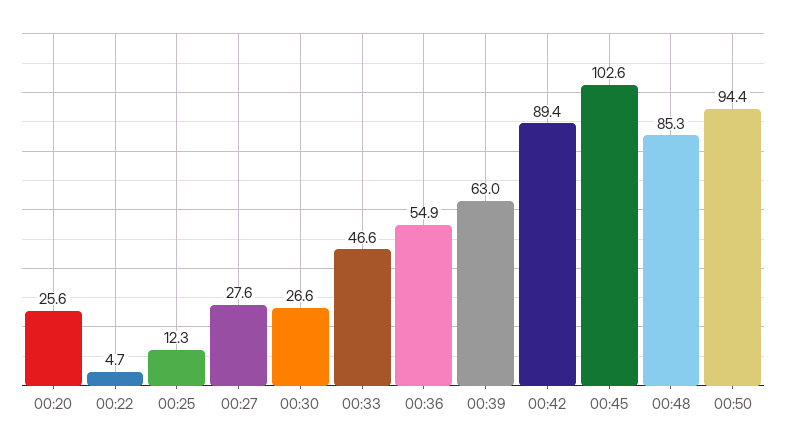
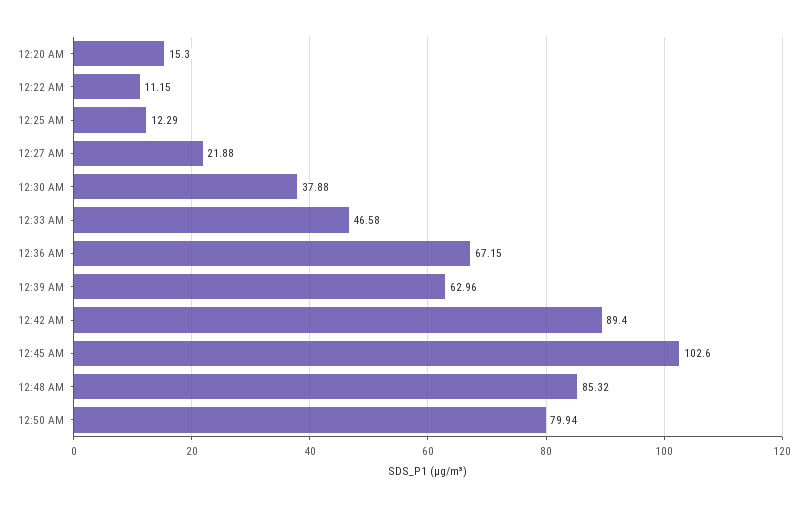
00:20: 25.6 -> 15.3
00:22: 4.7 -> 11.15
00:27: 27.6 -> 21.88
00:30: 26.6 -> 37.88
00:36: 54.9 -> 67.15
00:50: 94.4 -> 79.94

